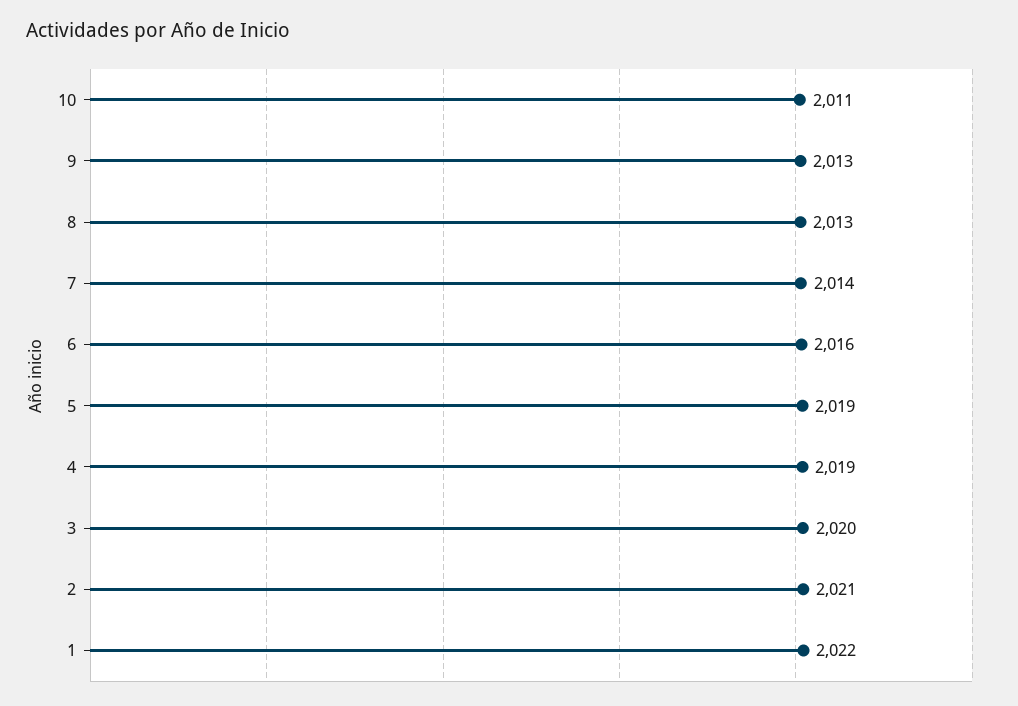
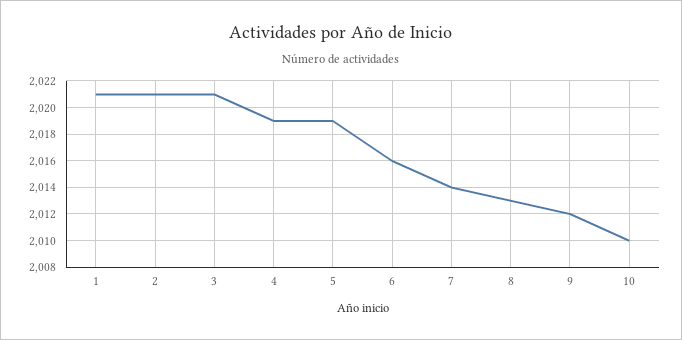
10: 2011 -> 2010
9: 2013 -> 2012
3: 2020 -> 2021
1: 2022 -> 2021

